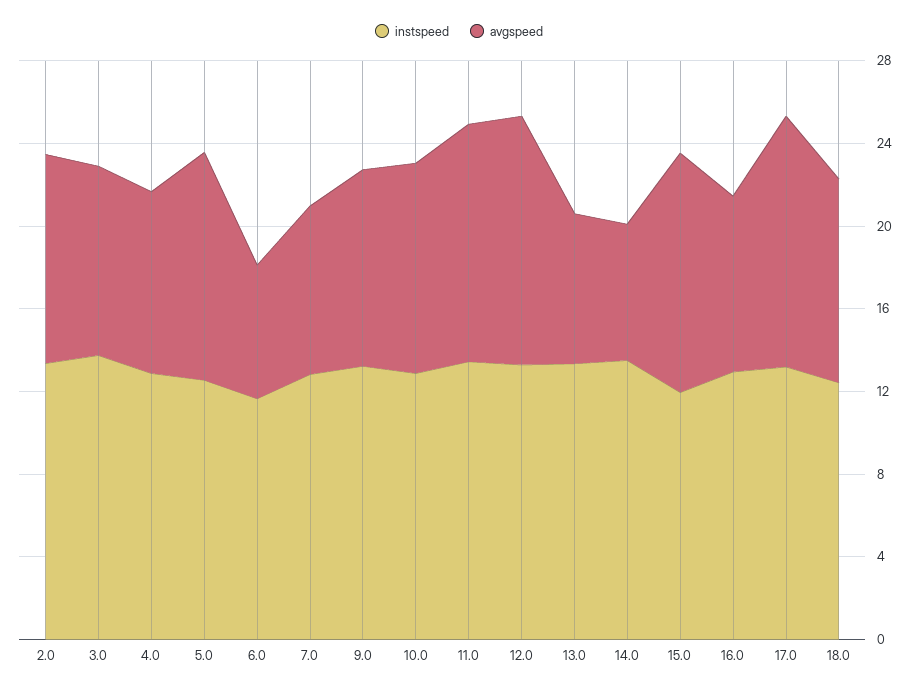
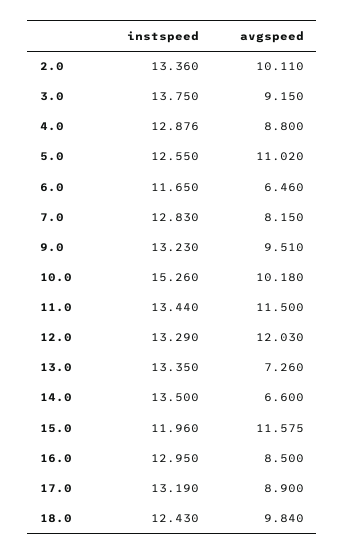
instspeed, 10.0: 13 -> 15.26
avgspeed, 17.0: 12 -> 8.9

